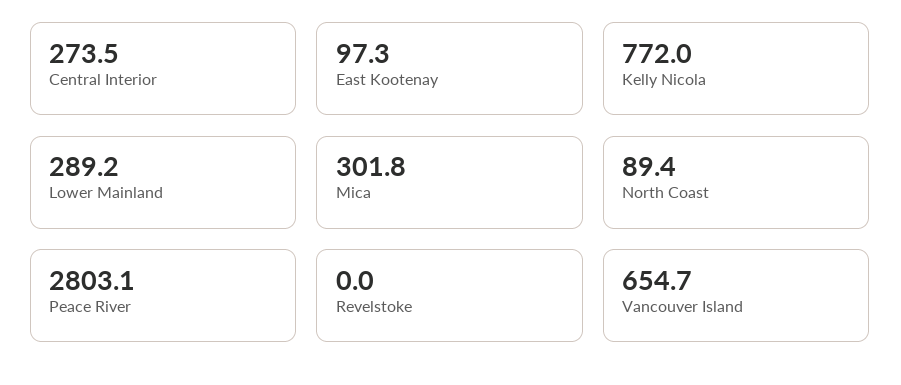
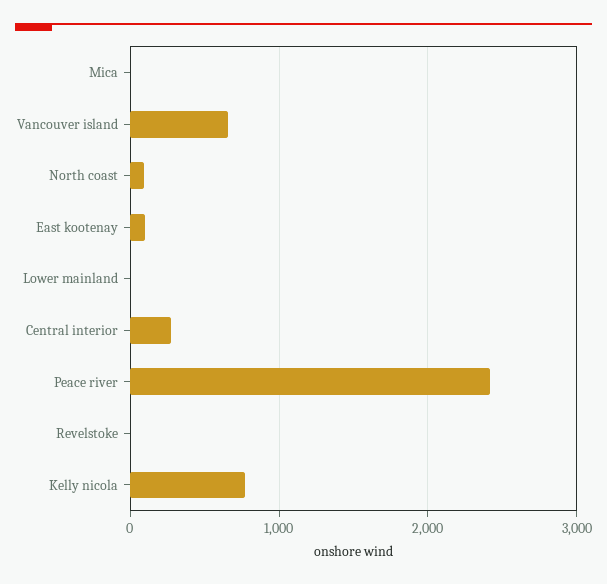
Lower Mainland: 289.2 -> 0
Mica: 301.8 -> 0
Peace River: 2803.1 -> 2400

